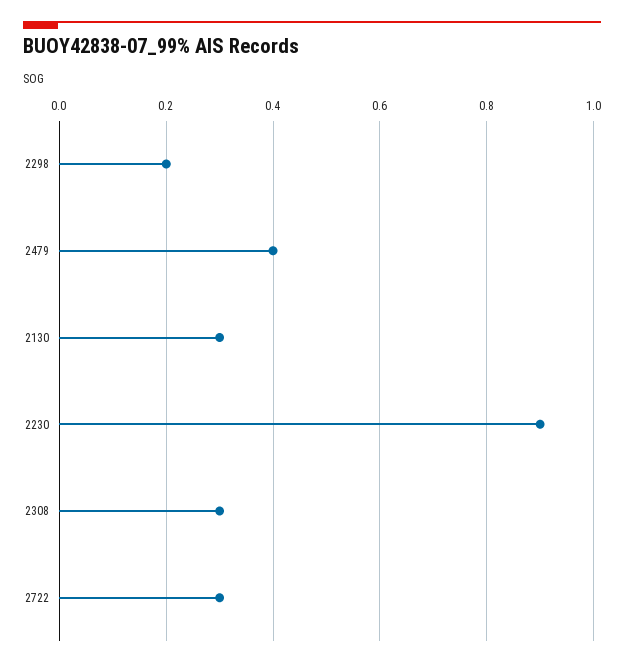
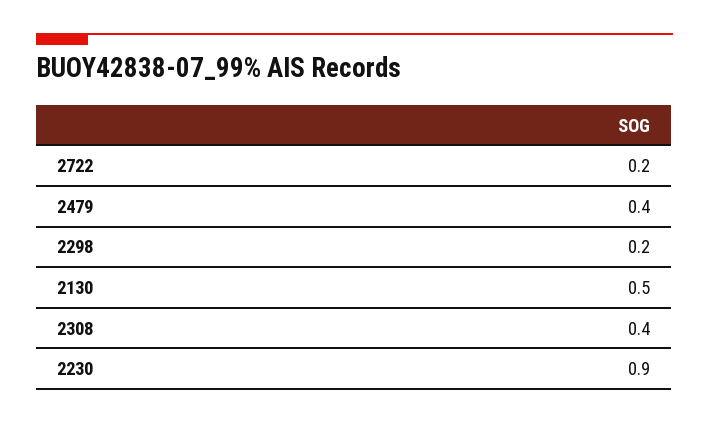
2130: 0.3 -> 0.5
2308: 0.3 -> 0.4
2722: 0.3 -> 0.2

